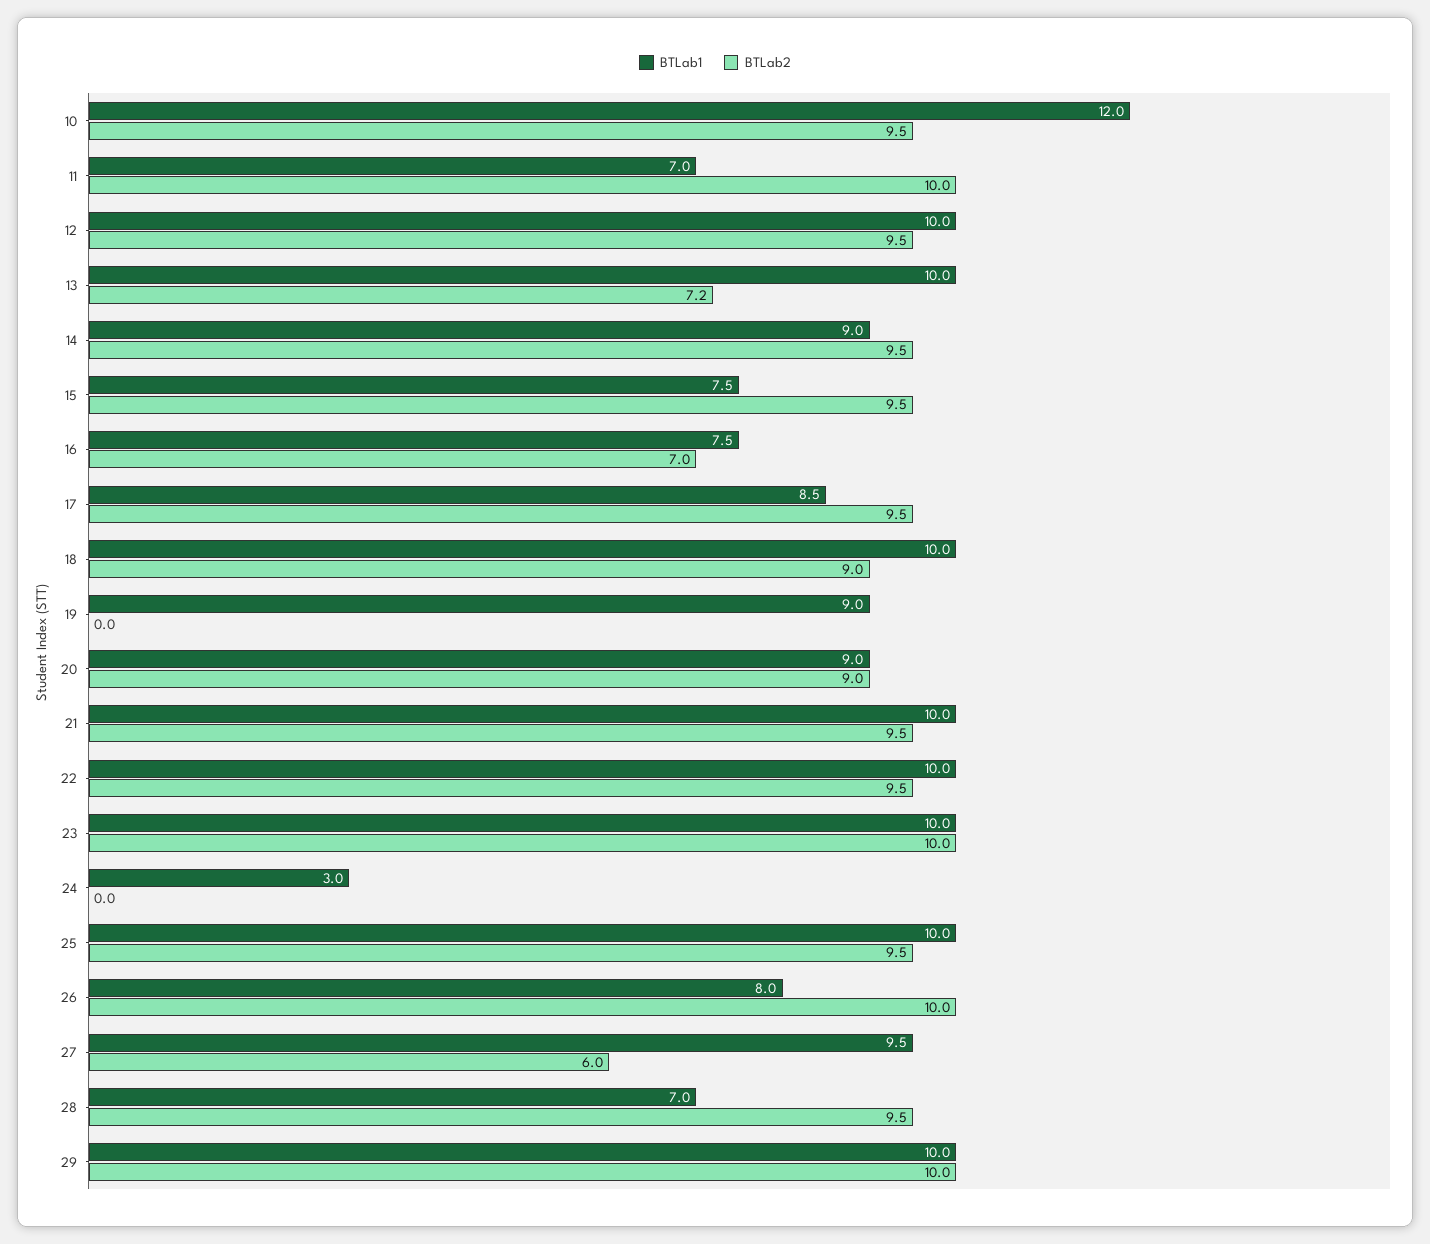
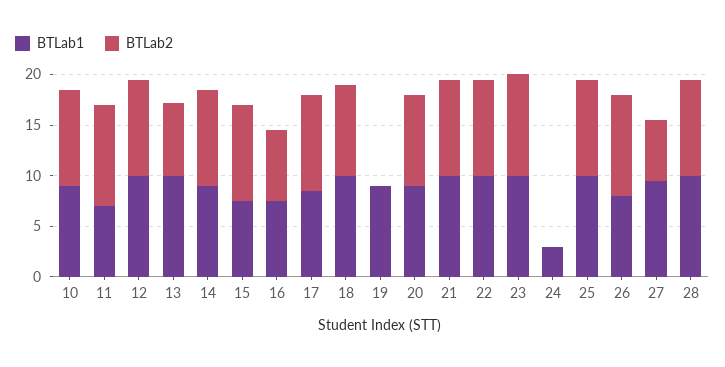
BTLab1, 10: 12 -> 9
BTLab1, 28: 7 -> 10
BTLab1, 29: 10 -> none
BTLab2, 29: 10 -> none

